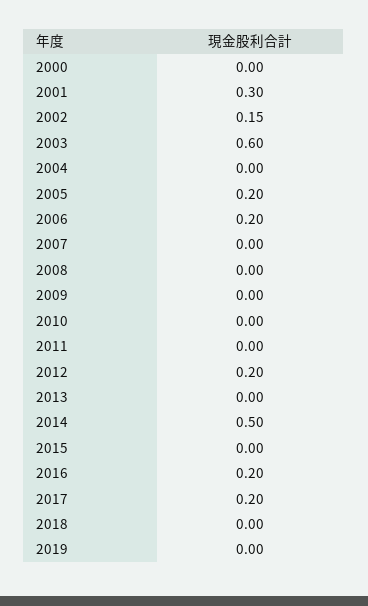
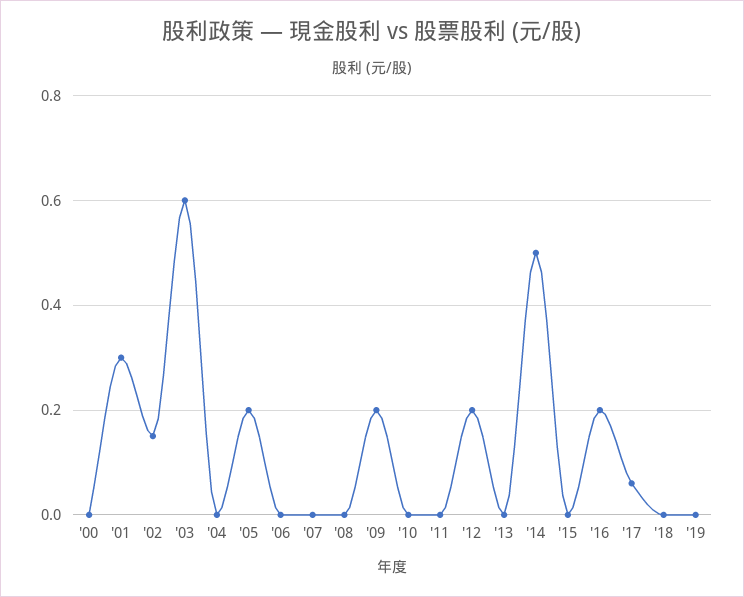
2006: 0.2 -> 0
2009: 0 -> 0.2
2017: 0.2 -> 0.05

